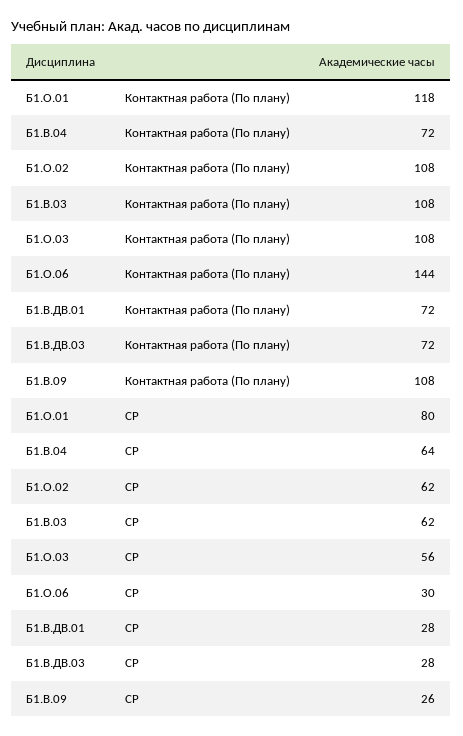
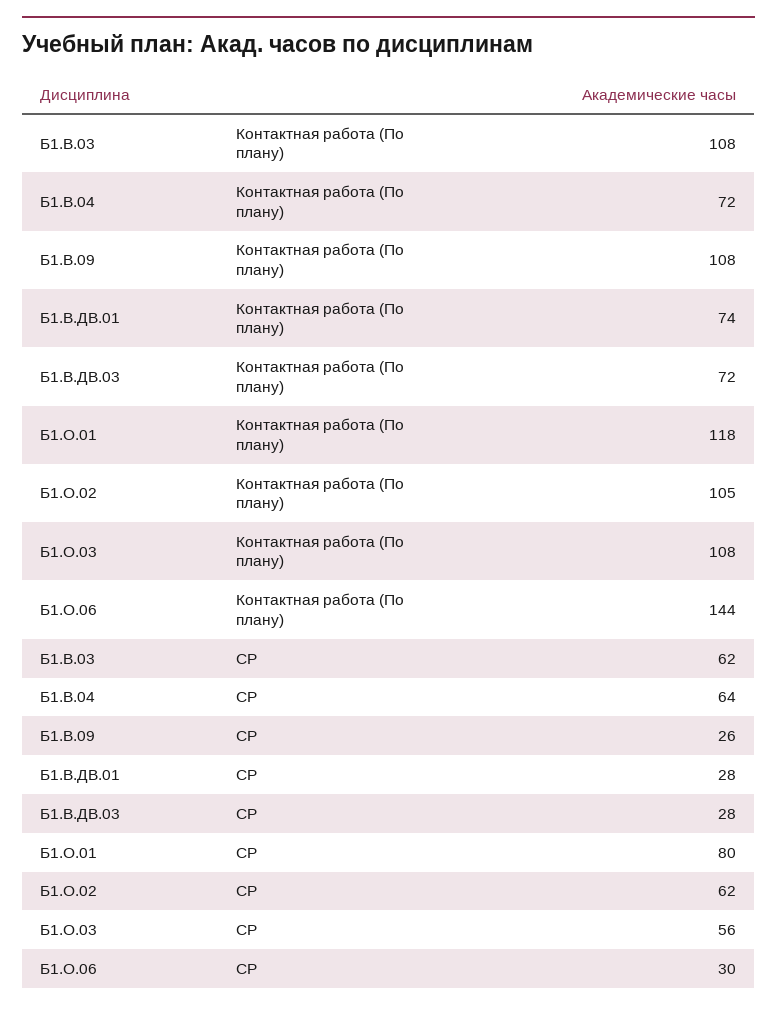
Б1.О.02, Контактная работа (По плану): 108 -> 105
Б1.В.ДВ.01, Контактная работа (По плану): 72 -> 74

